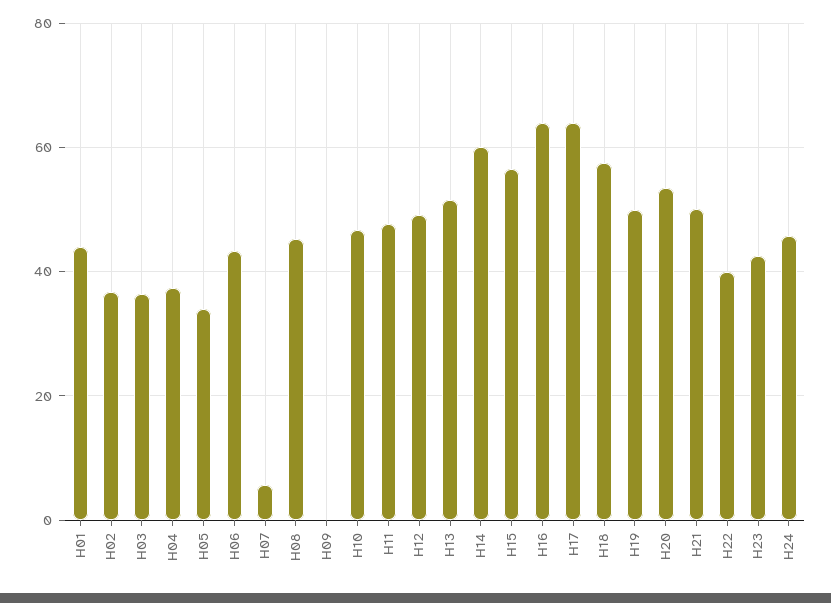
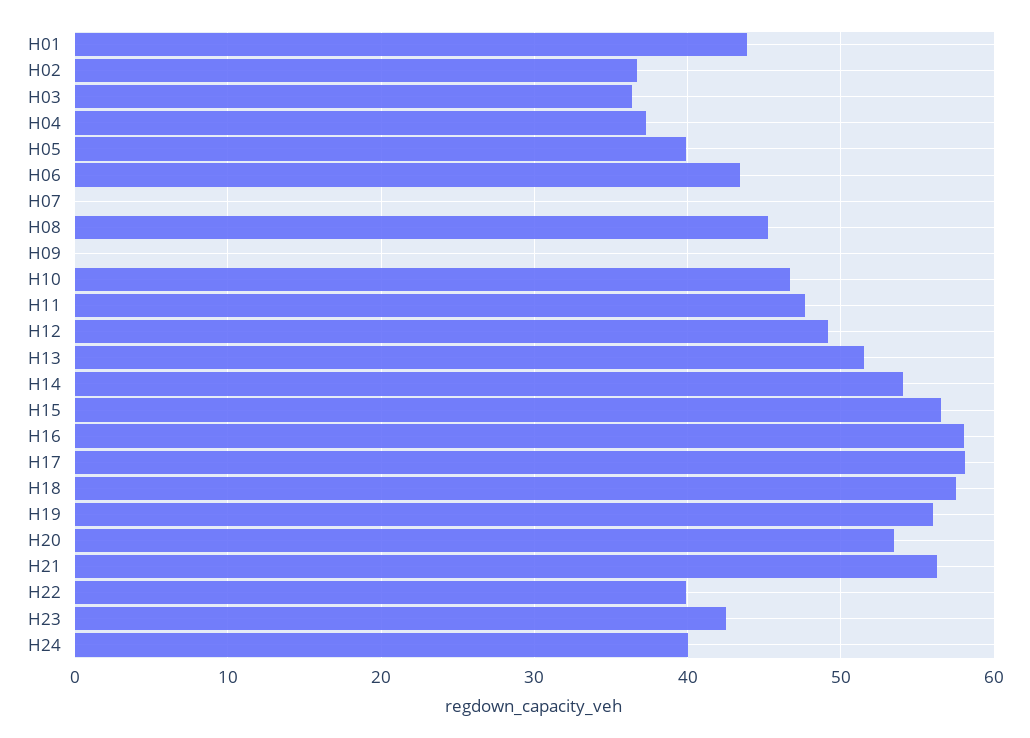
H05: 34 -> 40
H07: 6 -> 0
H14: 60 -> 54
H16: 64 -> 58
H17: 64 -> 58
H19: 50 -> 56
H21: 50 -> 56
H24: 46 -> 40

